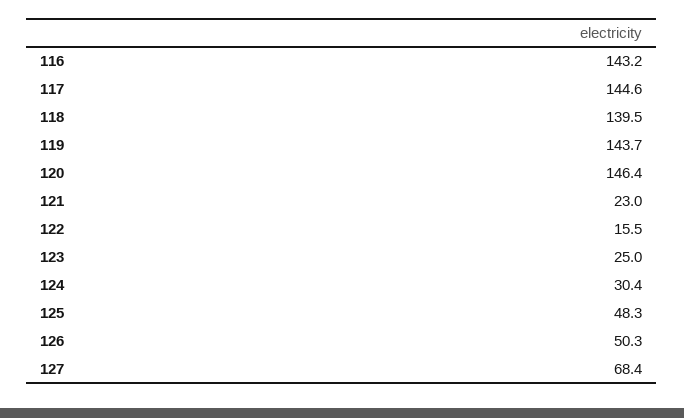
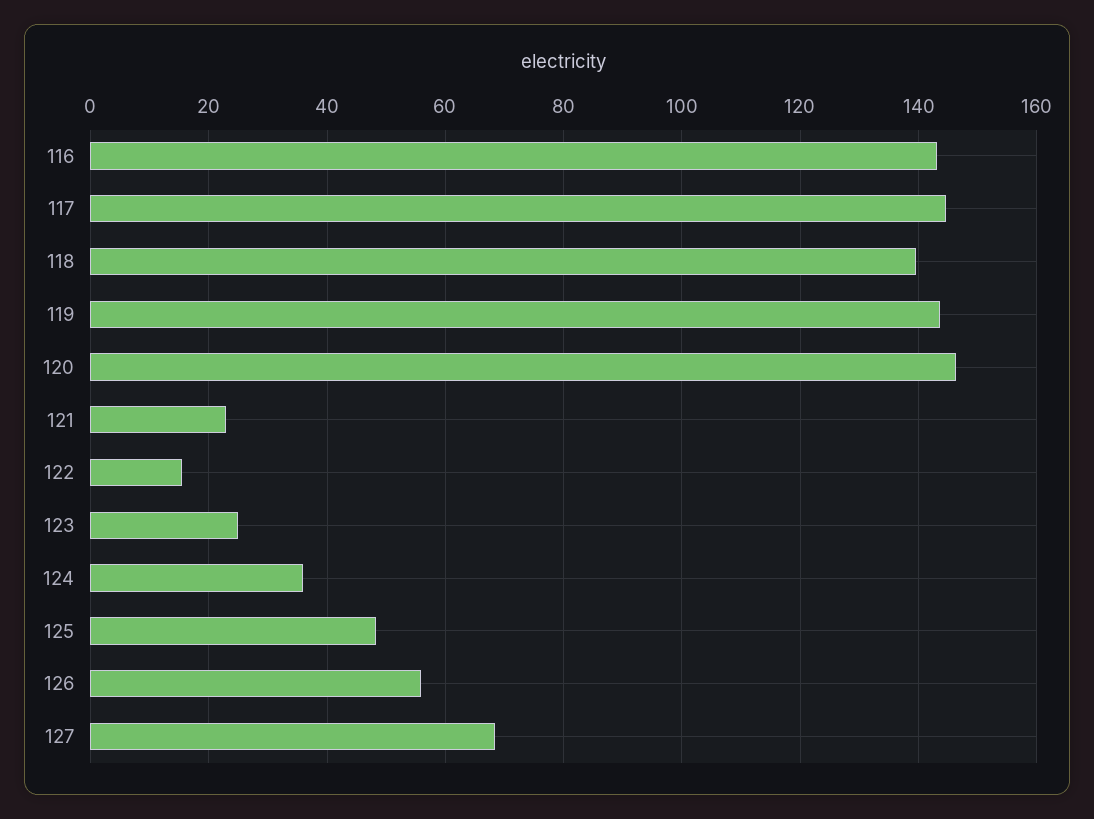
124: 30.4 -> 36
126: 50.3 -> 56

